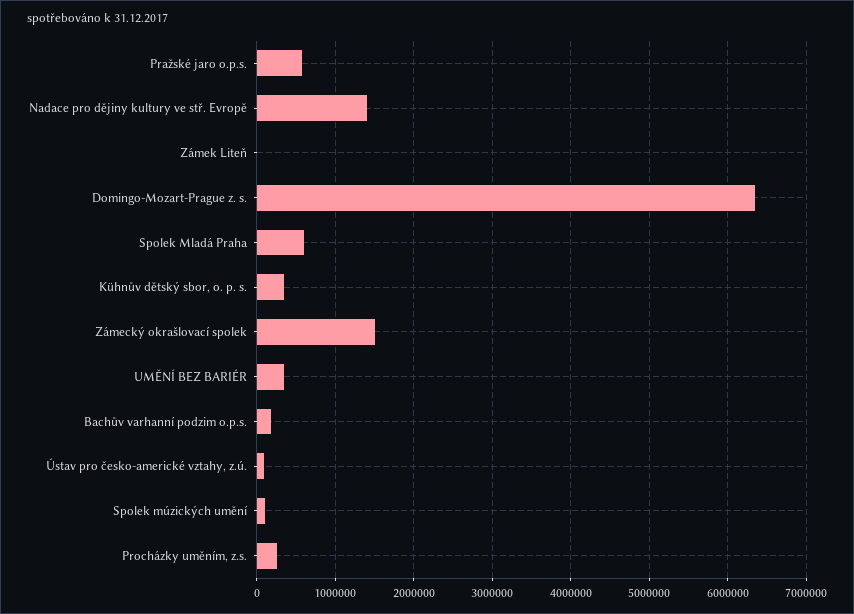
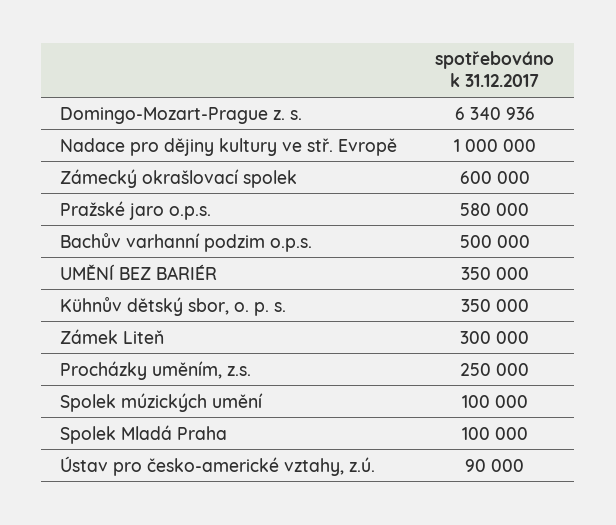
Nadace pro dějiny kultury ve stř. Evropě: 1400000 -> 1000000
Zámek Liteň: 0 -> 300000
Spolek Mladá Praha: 600000 -> 100000
Zámecký okrašlovací spolek: 1500000 -> 600000
Bachův varhanní podzim o.p.s.: 200000 -> 500000

